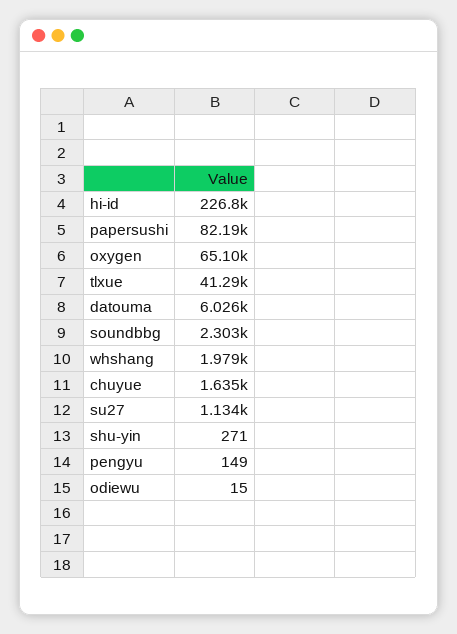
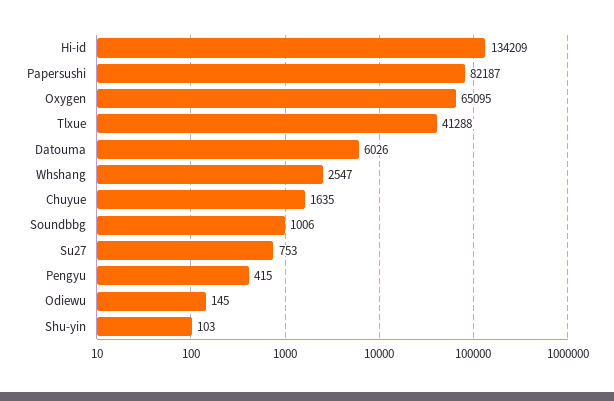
hi-id: 226800 -> 134209
soundbbg: 2303 -> 1006
whshang: 1979 -> 2547
su27: 1134 -> 753
shu-yin: 271 -> 103
pengyu: 149 -> 415
odiewu: 15 -> 145

